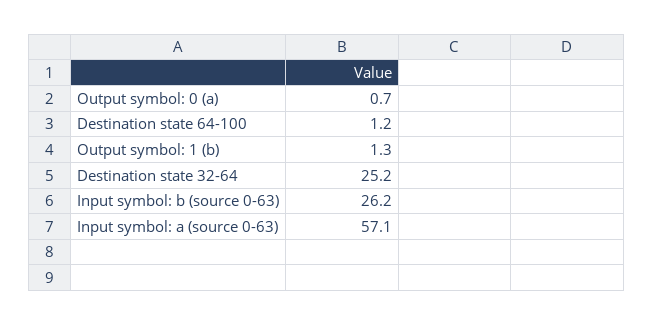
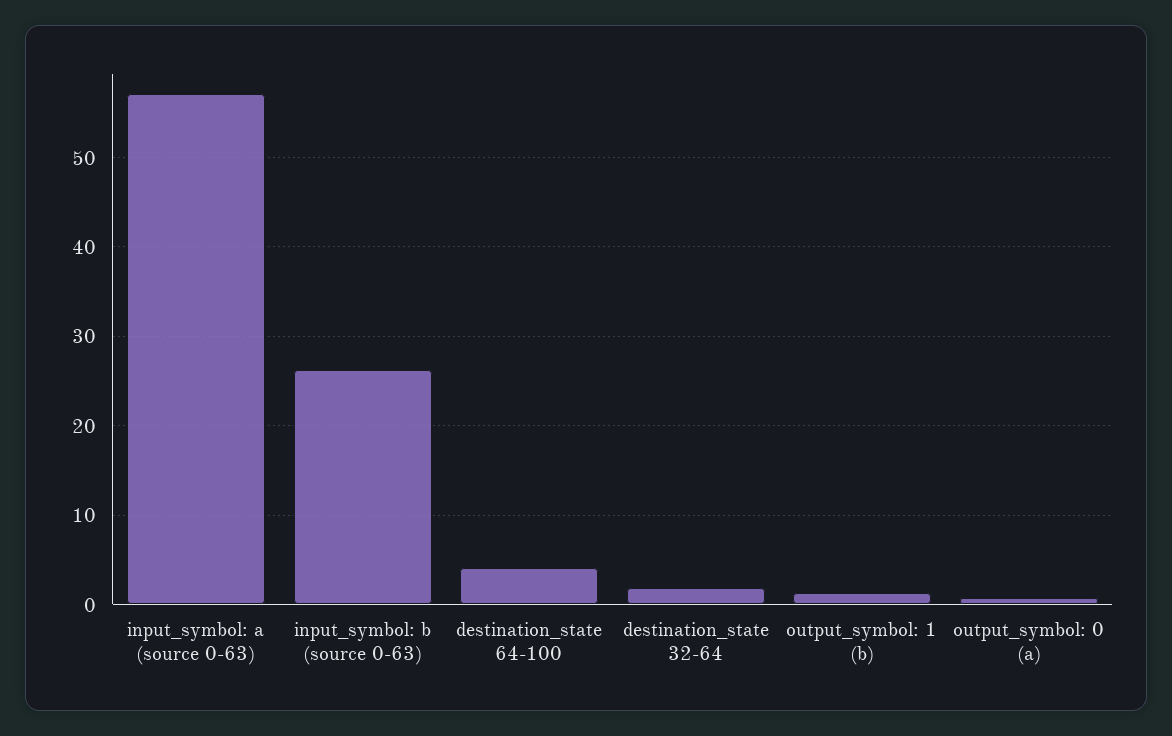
Destination state 64-100: 1.2 -> 4
Destination state 32-64: 25.2 -> 2

